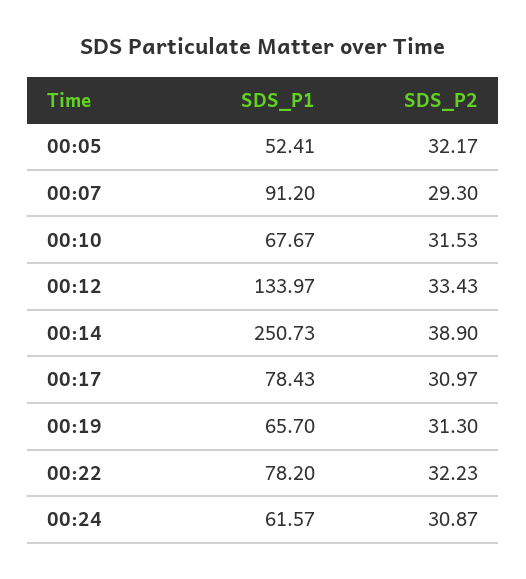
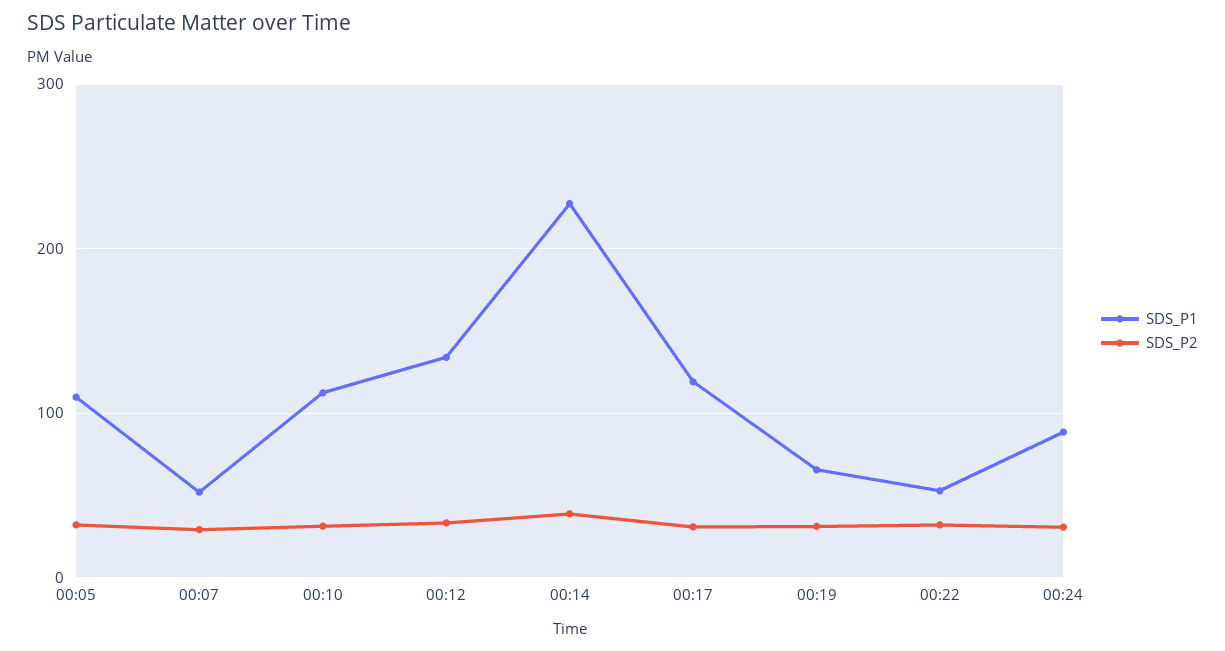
SDS_P1, 00:05: 52.41 -> 110
SDS_P1, 00:07: 91.2 -> 50
SDS_P1, 00:10: 67.67 -> 110
SDS_P1, 00:14: 250.73 -> 230
SDS_P1, 00:17: 78.43 -> 120
SDS_P1, 00:22: 78.2 -> 50
SDS_P1, 00:24: 61.57 -> 90

